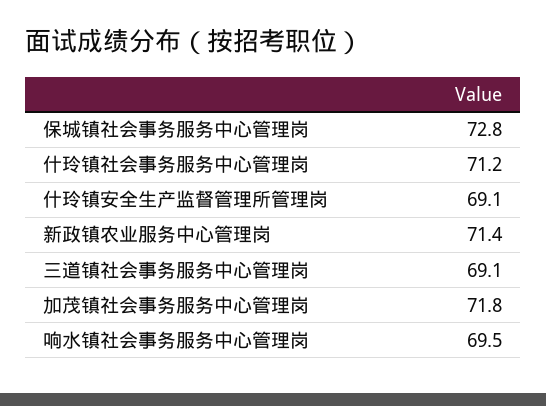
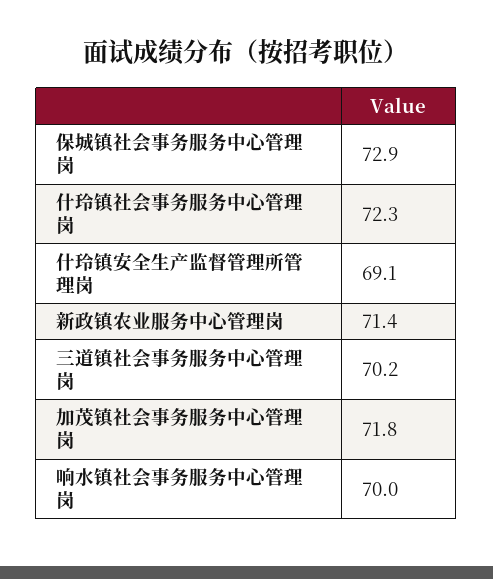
保城镇社会事务服务中心管理岗: 72.8 -> 72.9
什玲镇社会事务服务中心管理岗: 71.2 -> 72.3
三道镇社会事务服务中心管理岗: 69.1 -> 70.2
响水镇社会事务服务中心管理岗: 69.5 -> 70

